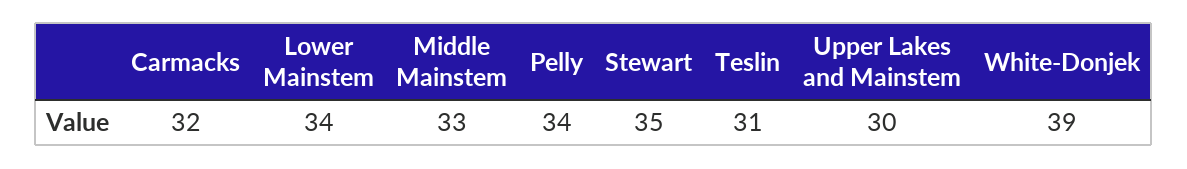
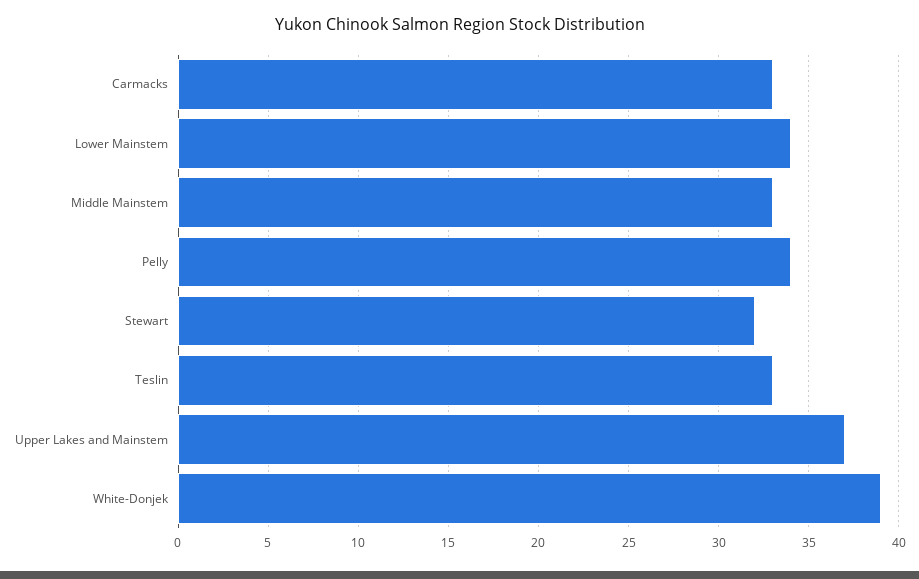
Carmacks: 32 -> 33
Stewart: 35 -> 32
Teslin: 31 -> 33
Upper Lakes and Mainstem: 30 -> 37

